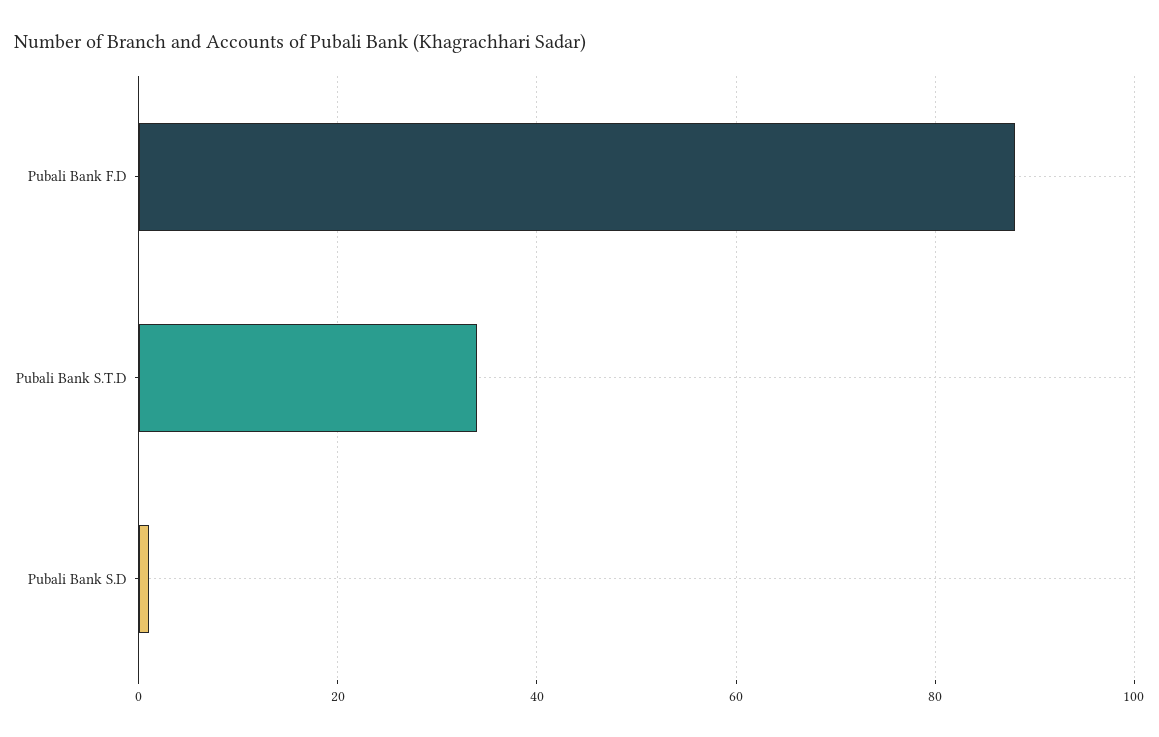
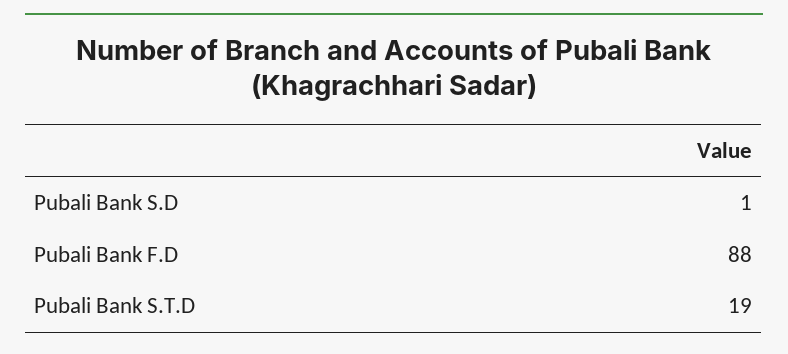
Pubali Bank S.T.D: 35 -> 19

